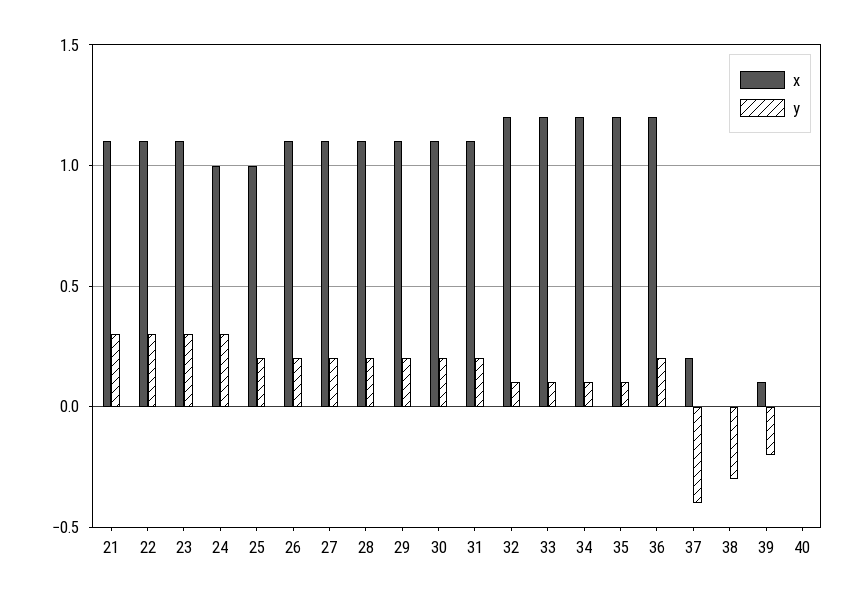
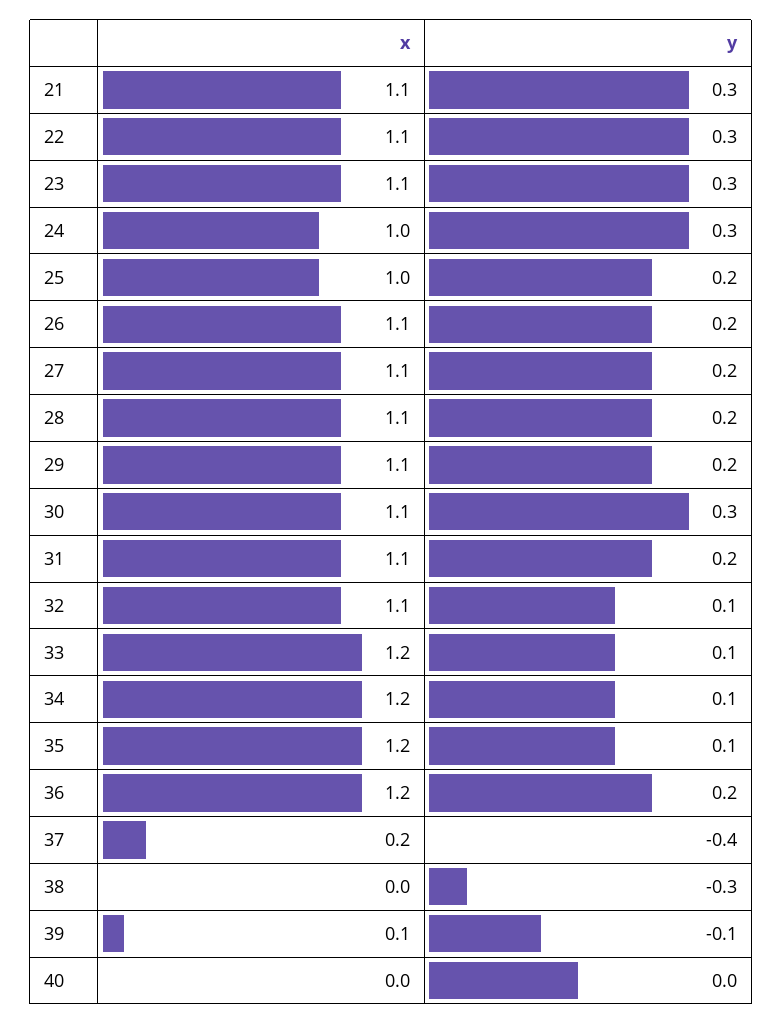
y, 30: 0.2 -> 0.3
x, 32: 1.2 -> 1.1
y, 39: -0.2 -> -0.1

